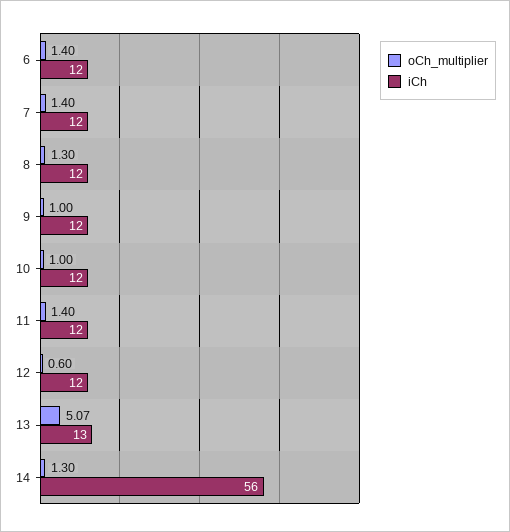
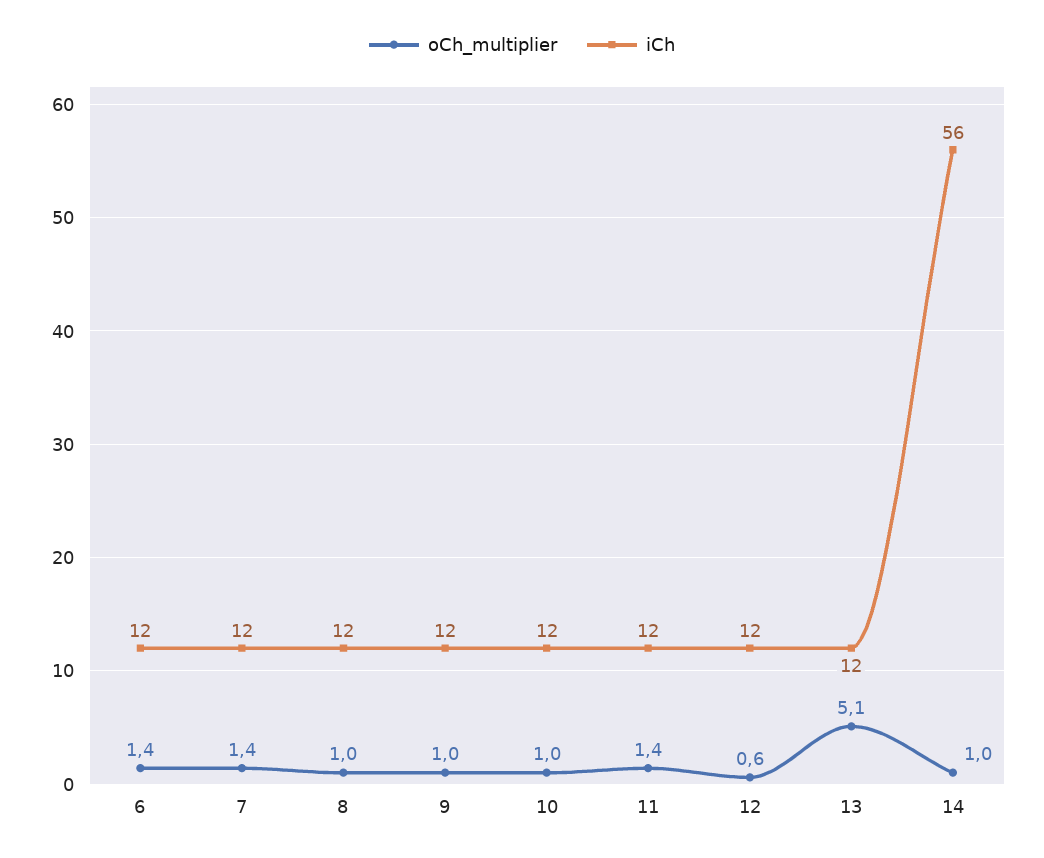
oCh_multiplier, 8: 1.3 -> 1
iCh, 13: 13 -> 12
oCh_multiplier, 14: 1.3 -> 1

